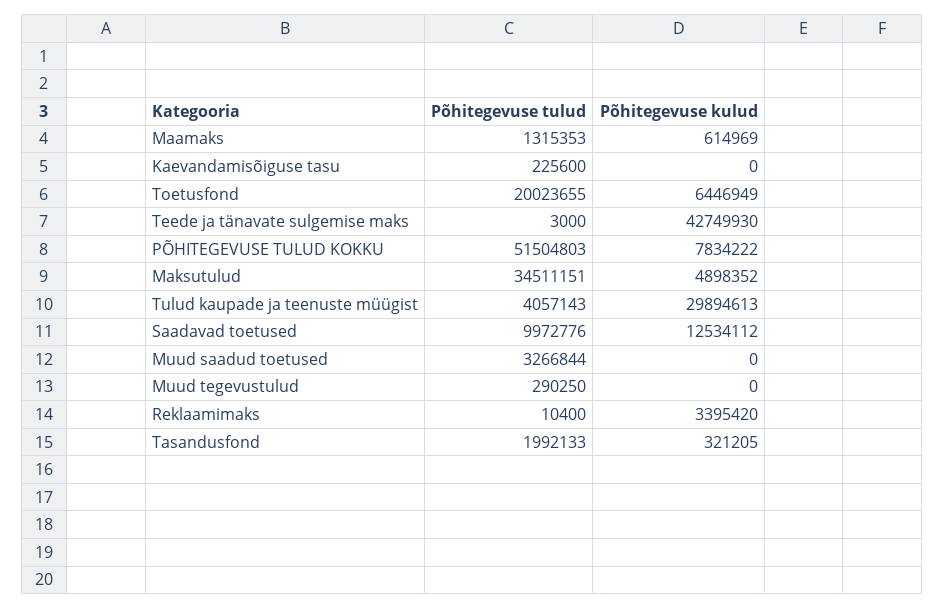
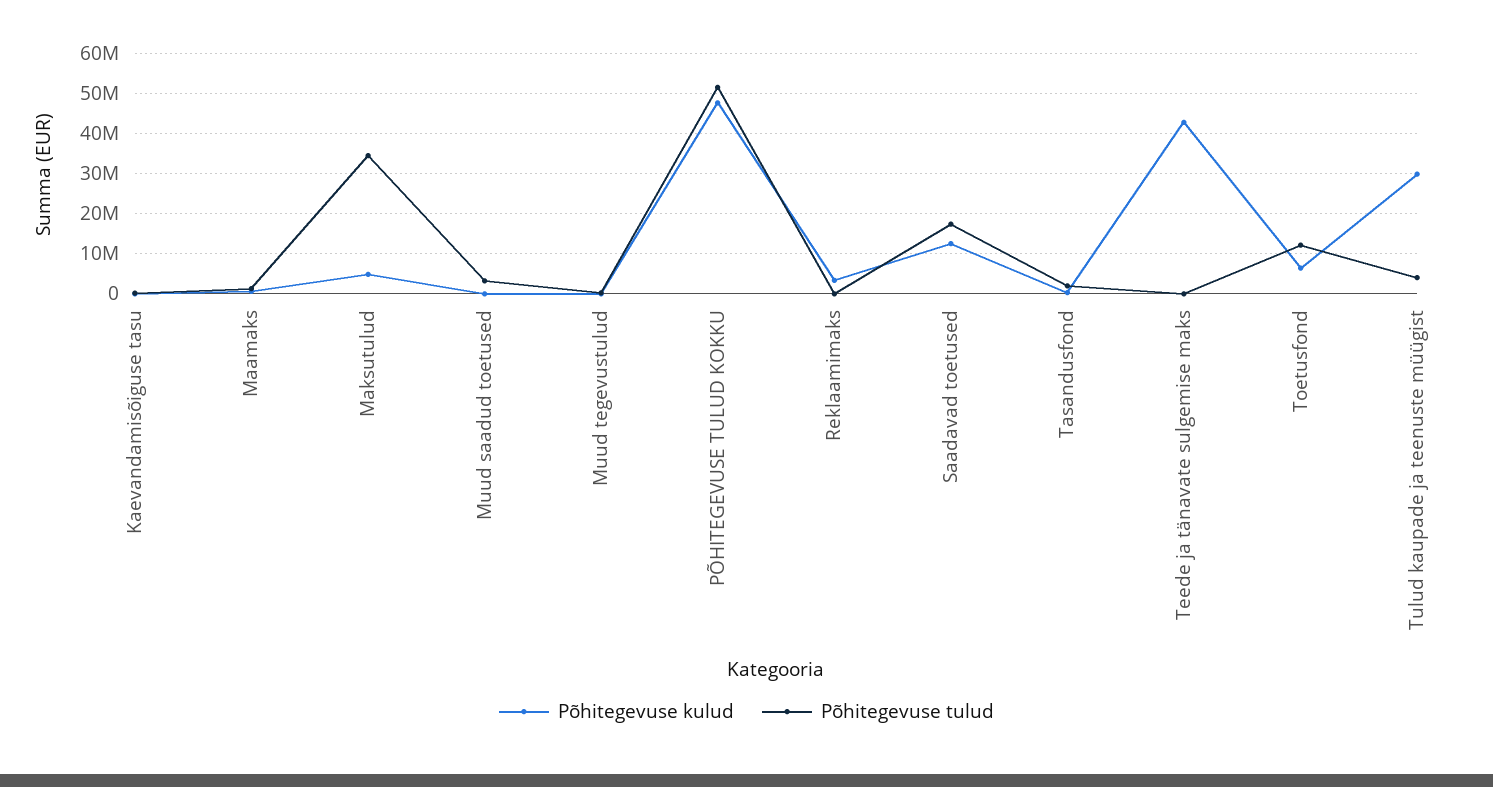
Põhitegevuse tulud, Toetusfond: 20023655 -> 12000000
Põhitegevuse kulud, PÕHITEGEVUSE TULUD KOKKU: 7834222 -> 48000000
Põhitegevuse tulud, Saadavad toetused: 9972776 -> 18000000

